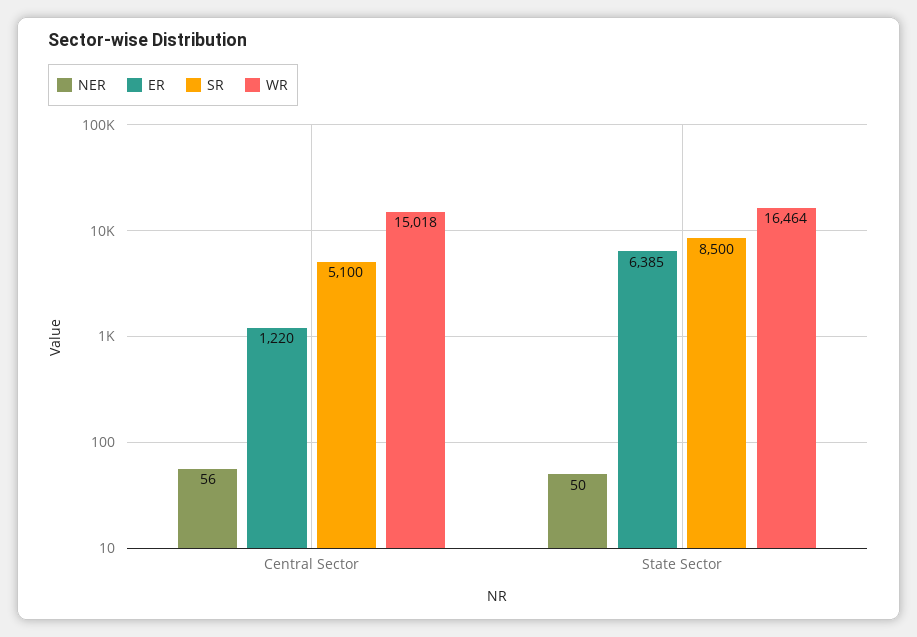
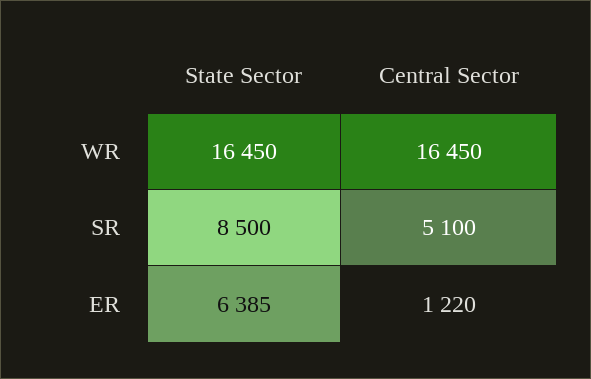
NER, Central Sector: 56 -> none
WR, Central Sector: 15018 -> 16450
NER, State Sector: 50 -> none
WR, State Sector: 16464 -> 16450

